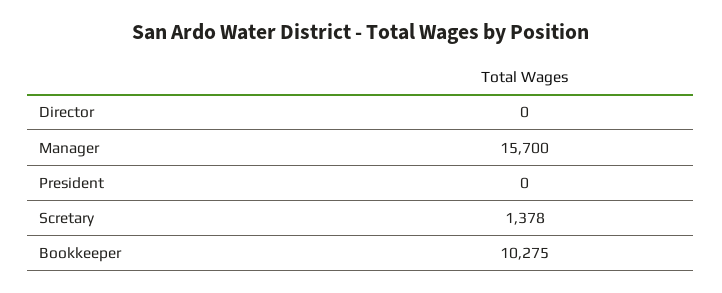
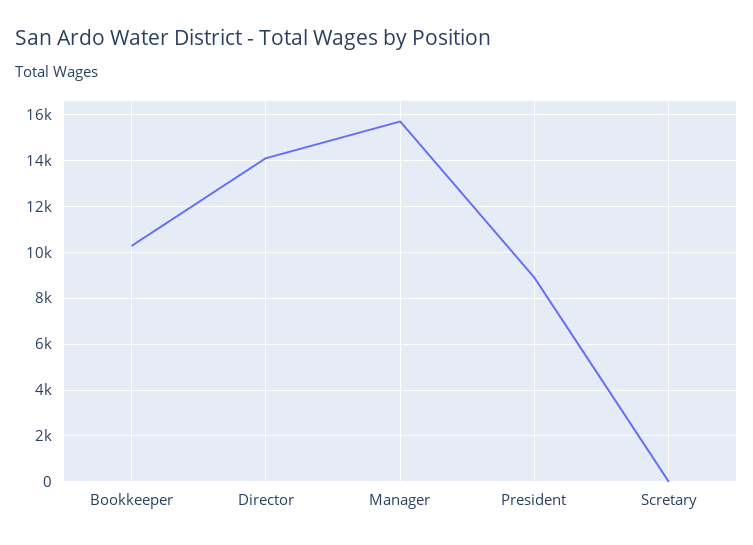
Director: 0 -> 14000
President: 0 -> 9000
Scretary: 1378 -> 0

